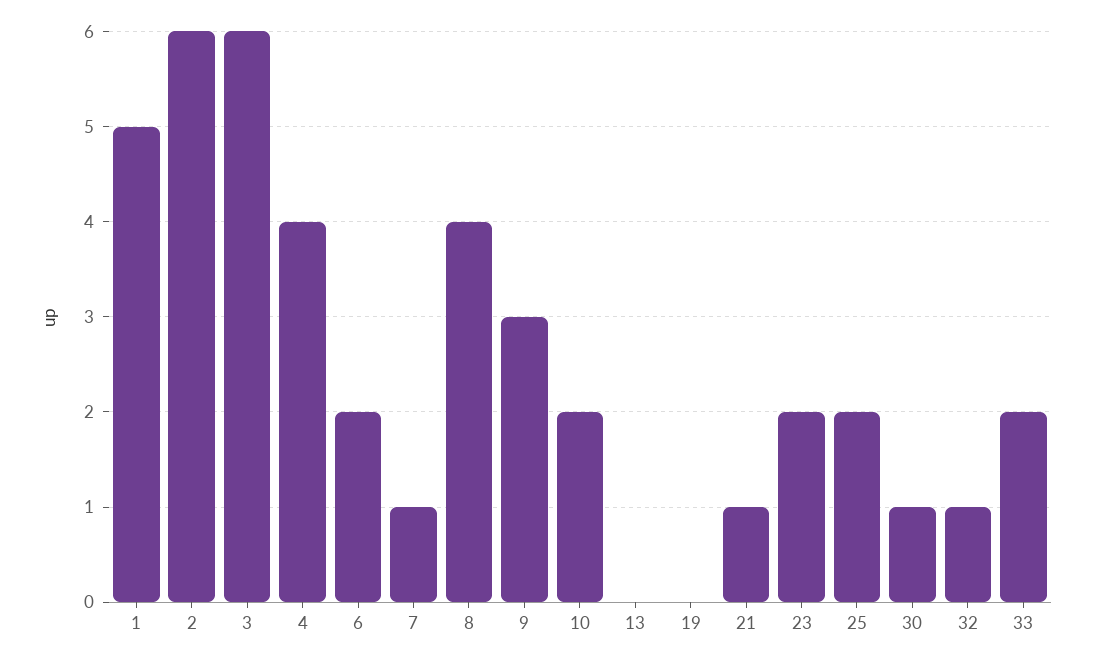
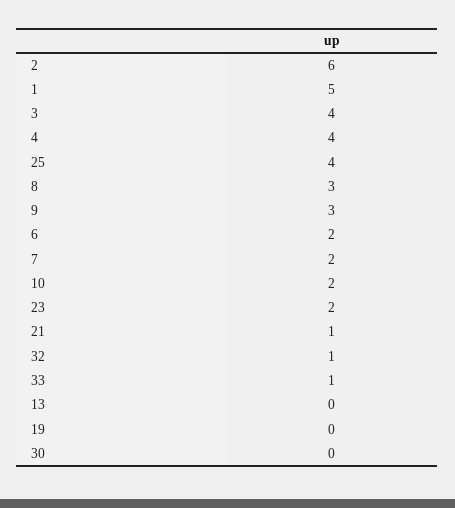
3: 6 -> 4
7: 1 -> 2
8: 4 -> 3
25: 2 -> 4
30: 1 -> 0
33: 2 -> 1

